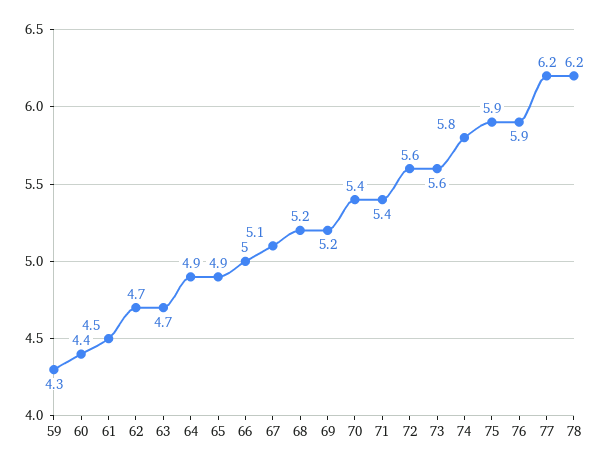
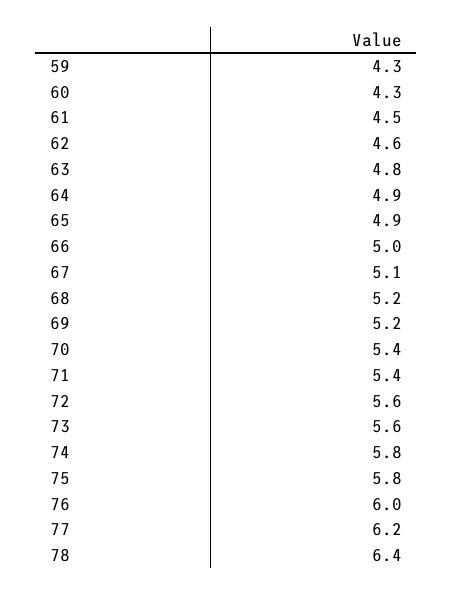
60: 4.4 -> 4.3
62: 4.7 -> 4.6
63: 4.7 -> 4.8
75: 5.9 -> 5.8
76: 5.9 -> 6
78: 6.2 -> 6.4

